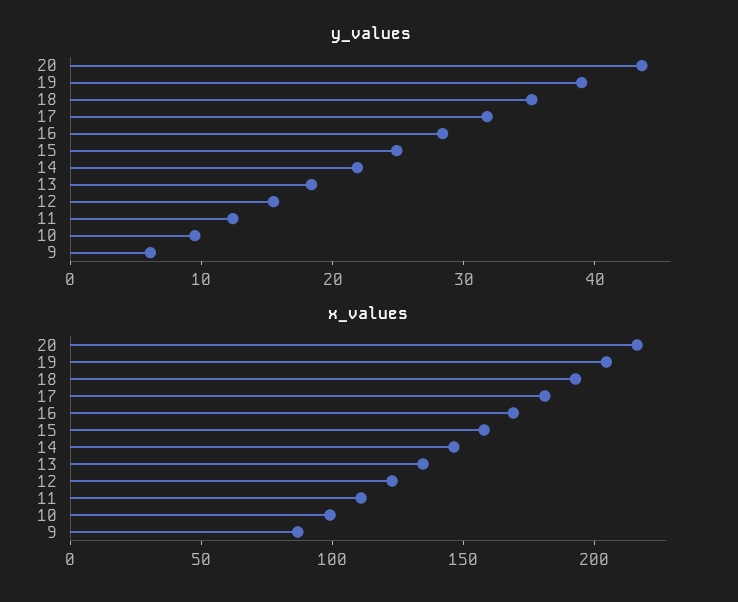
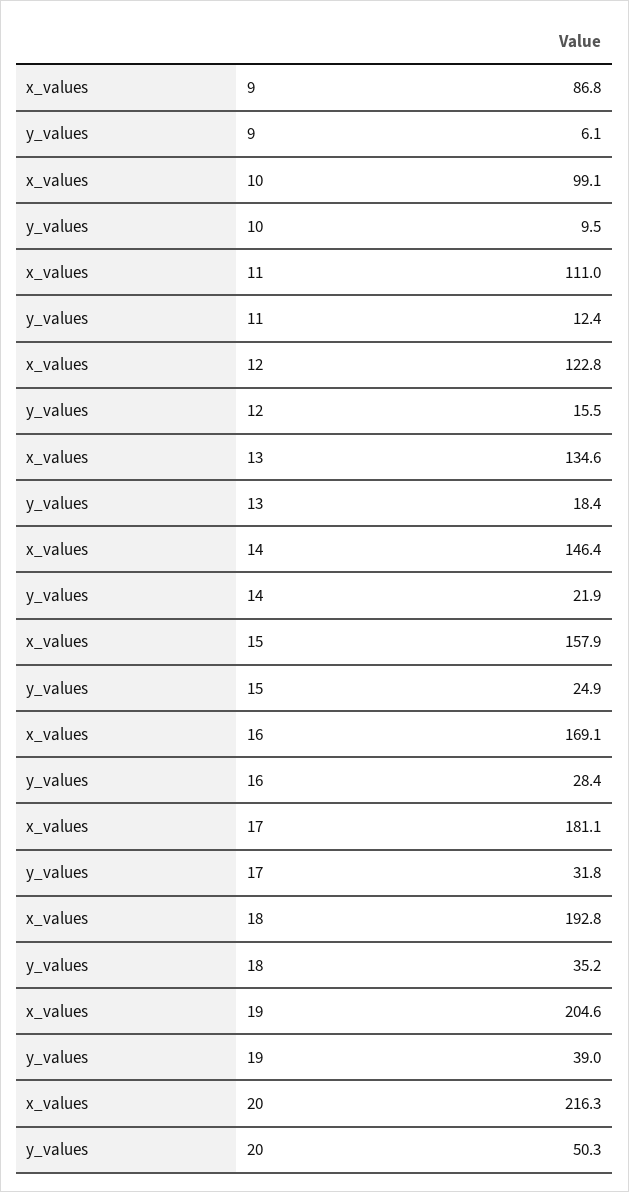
y_values, 20: 44 -> 50.3

